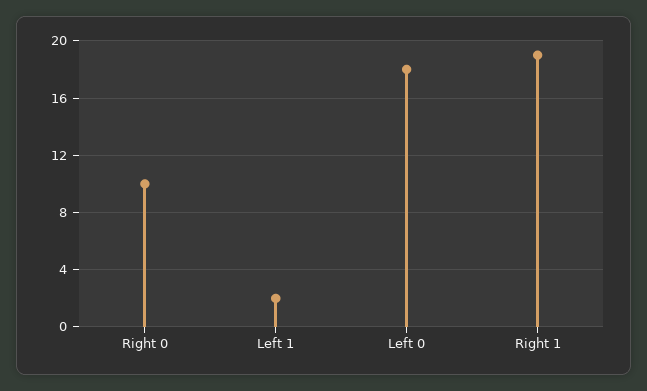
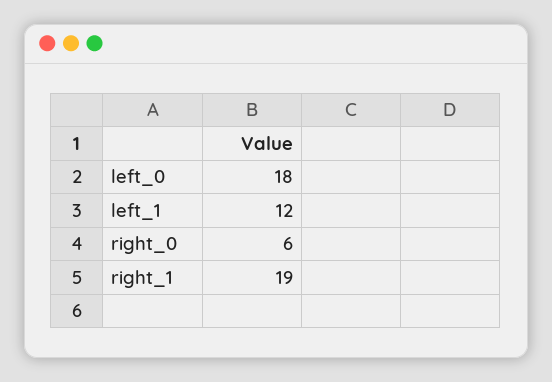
Right 0: 10 -> 6
Left 1: 2 -> 12

